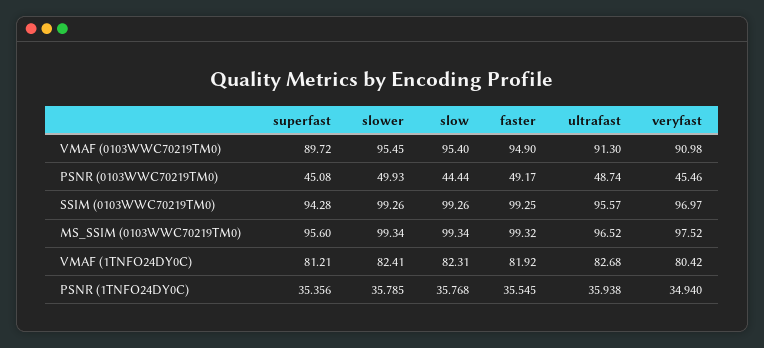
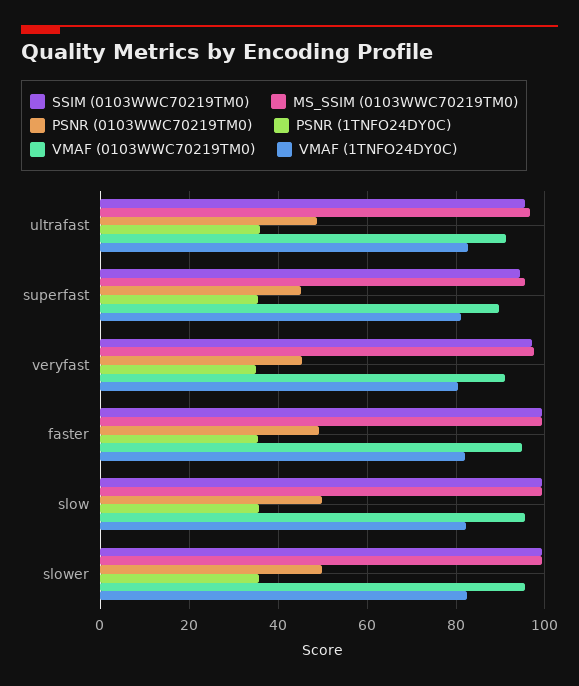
PSNR (0103WWC70219TM0), slow: 44.44 -> 50

